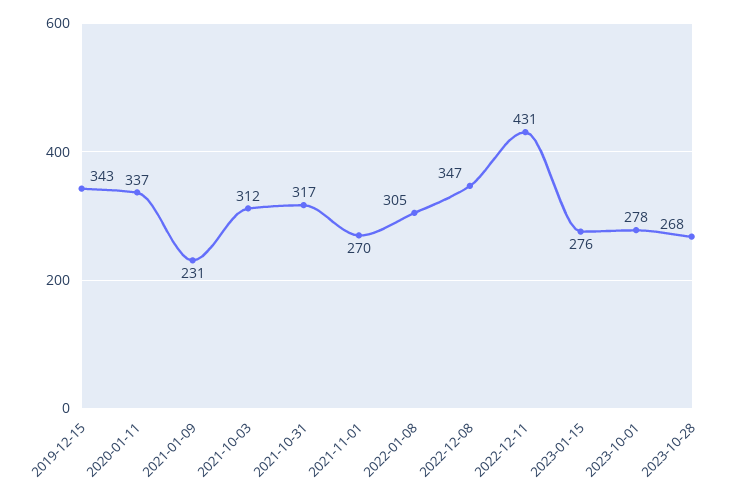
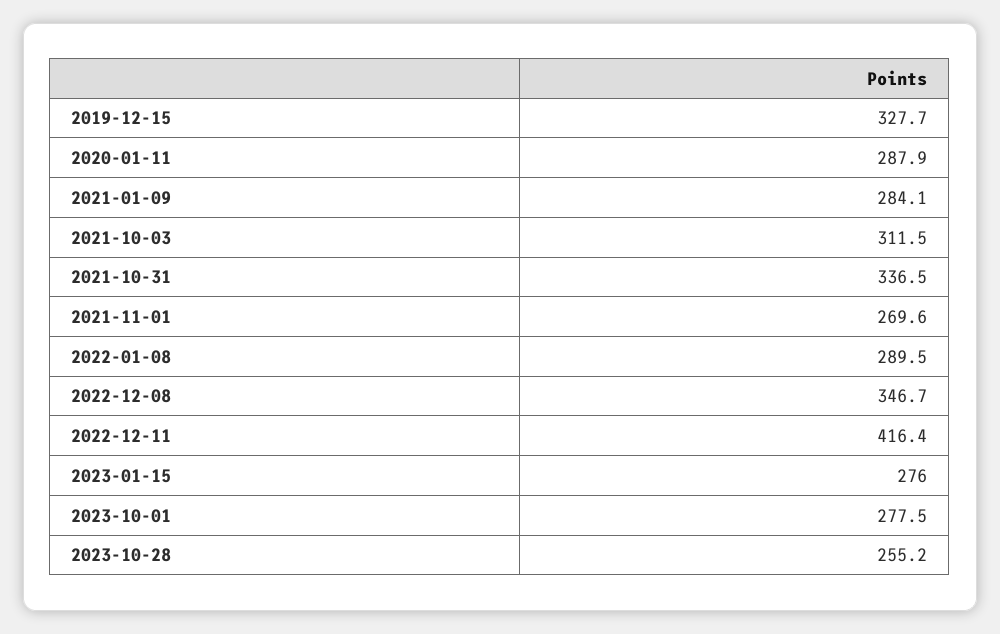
2019-12-15: 343 -> 327.7
2020-01-11: 337 -> 287.9
2021-01-09: 231 -> 284.1
2021-10-31: 317 -> 336.5
2022-01-08: 305 -> 289.5
2022-12-11: 431 -> 416.4
2023-10-28: 268 -> 255.2

